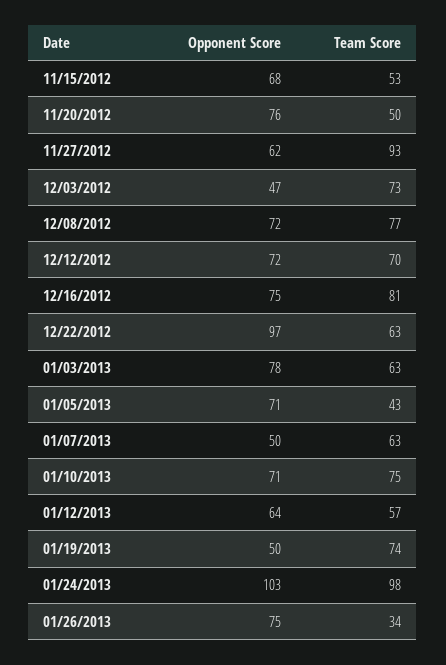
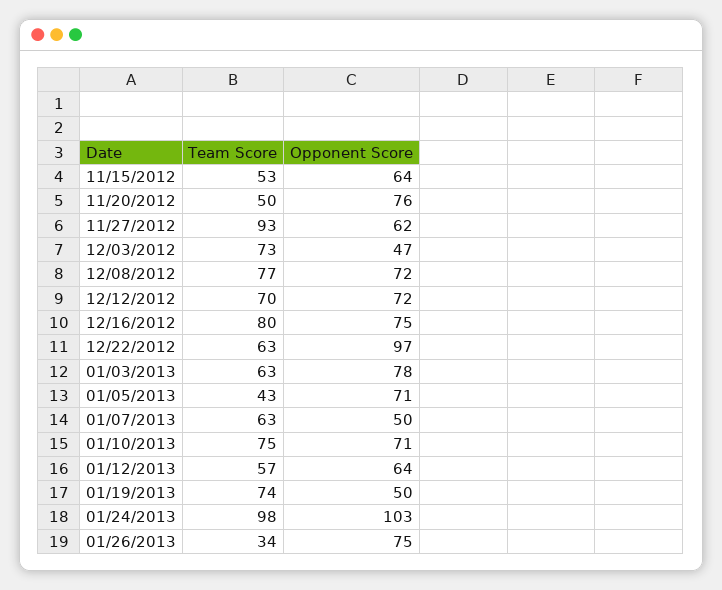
Opponent Score, 11/15/2012: 68 -> 64
Team Score, 12/16/2012: 81 -> 80

